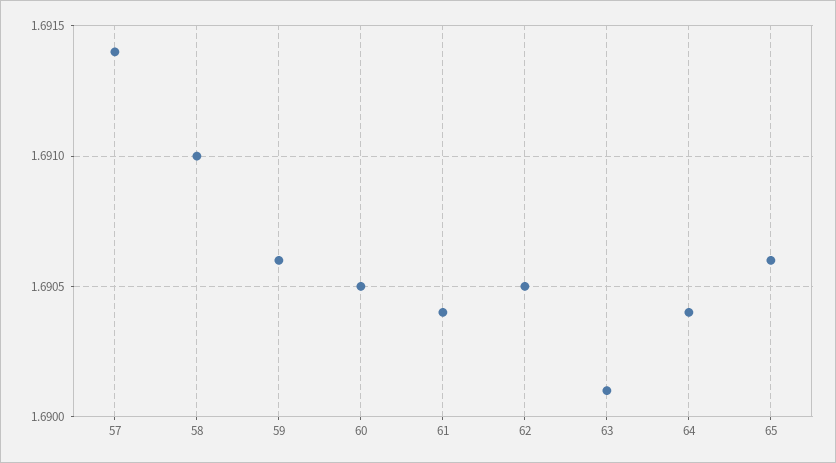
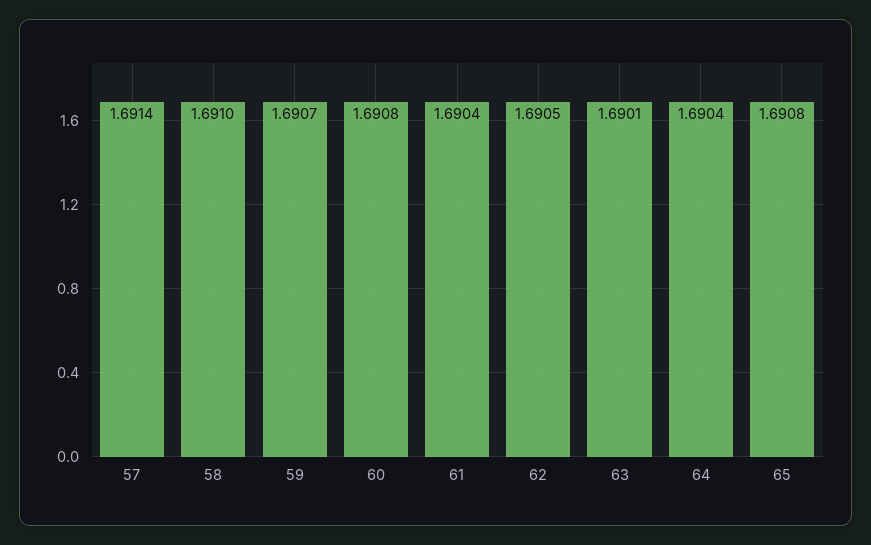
59: 1.6906 -> 1.6907
60: 1.6905 -> 1.6908
65: 1.6906 -> 1.6908

